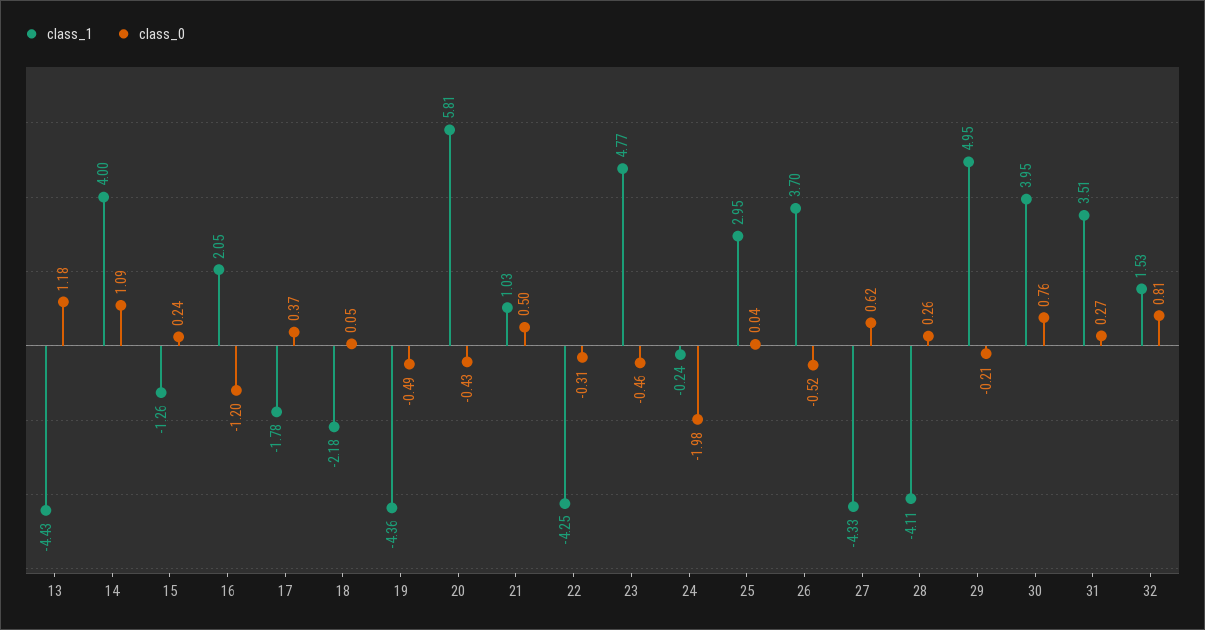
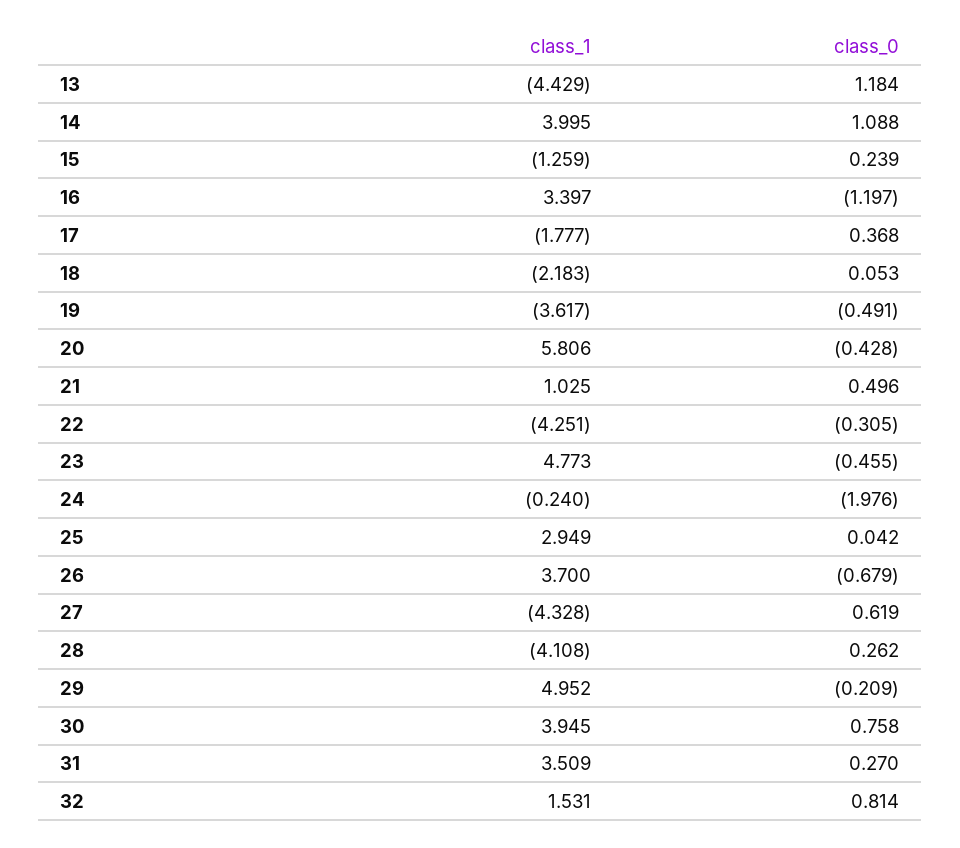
class_1, 16: 2.05 -> 3.397
class_1, 19: -4.36 -> -3.617
class_0, 26: -0.52 -> -0.679

